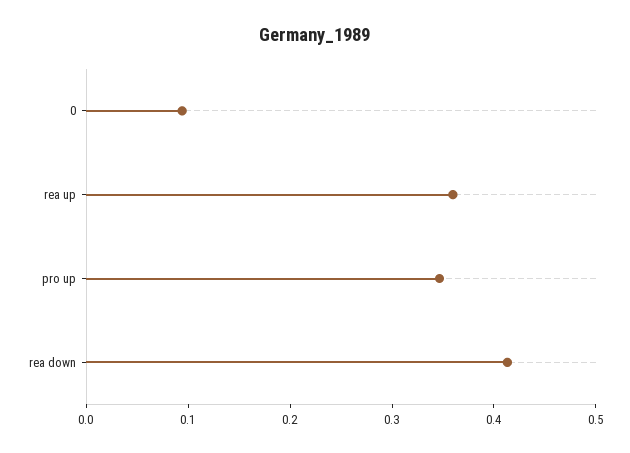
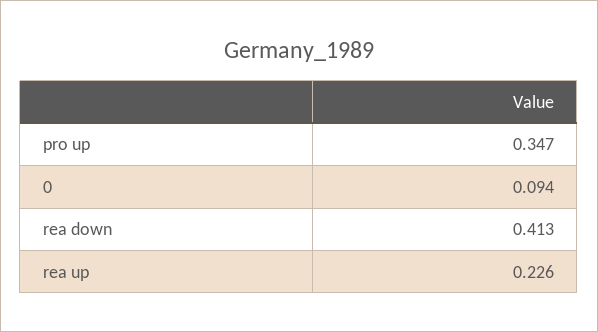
rea up: 0.36 -> 0.226

